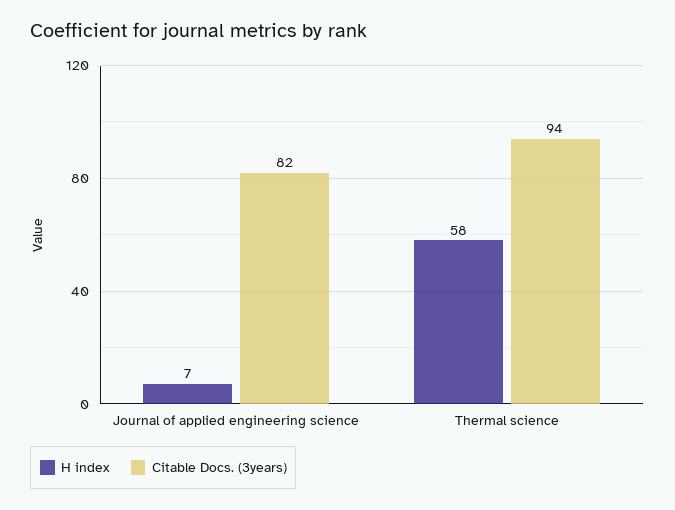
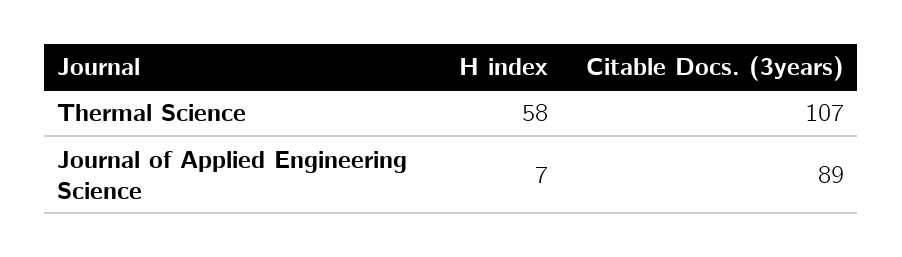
Citable Docs. (3years), Journal of applied engineering science: 82 -> 89
Citable Docs. (3years), Thermal science: 94 -> 107

